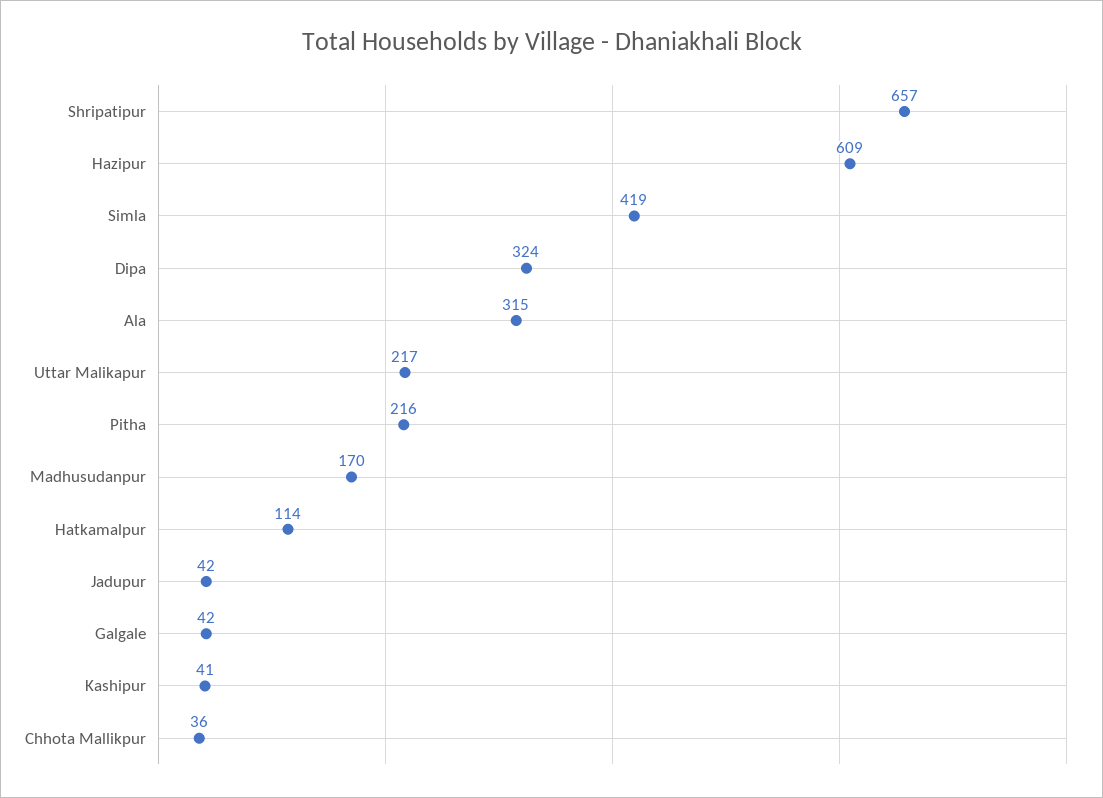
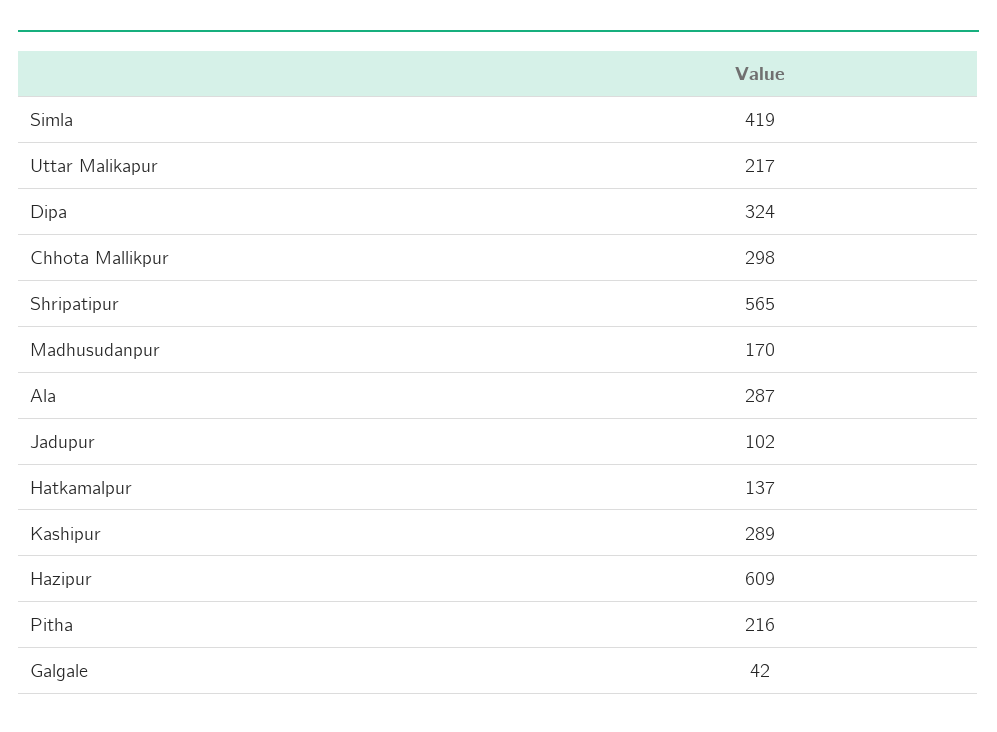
Shripatipur: 657 -> 565
Ala: 315 -> 287
Hatkamalpur: 114 -> 137
Jadupur: 42 -> 102
Kashipur: 41 -> 289
Chhota Mallikpur: 36 -> 298

